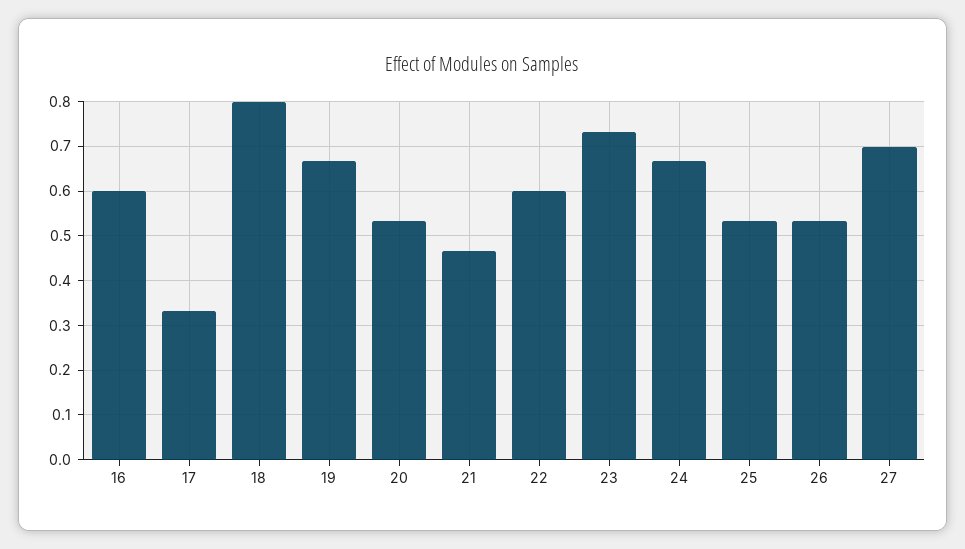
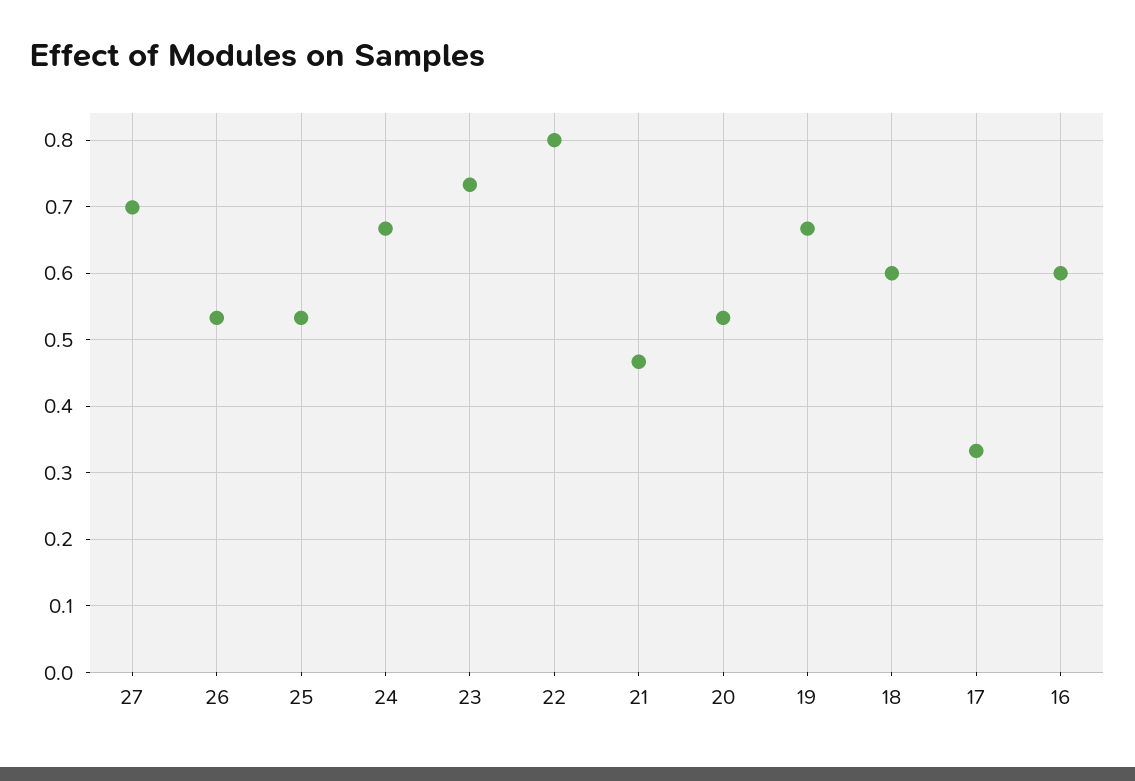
18: 0.8 -> 0.6
22: 0.6 -> 0.8

